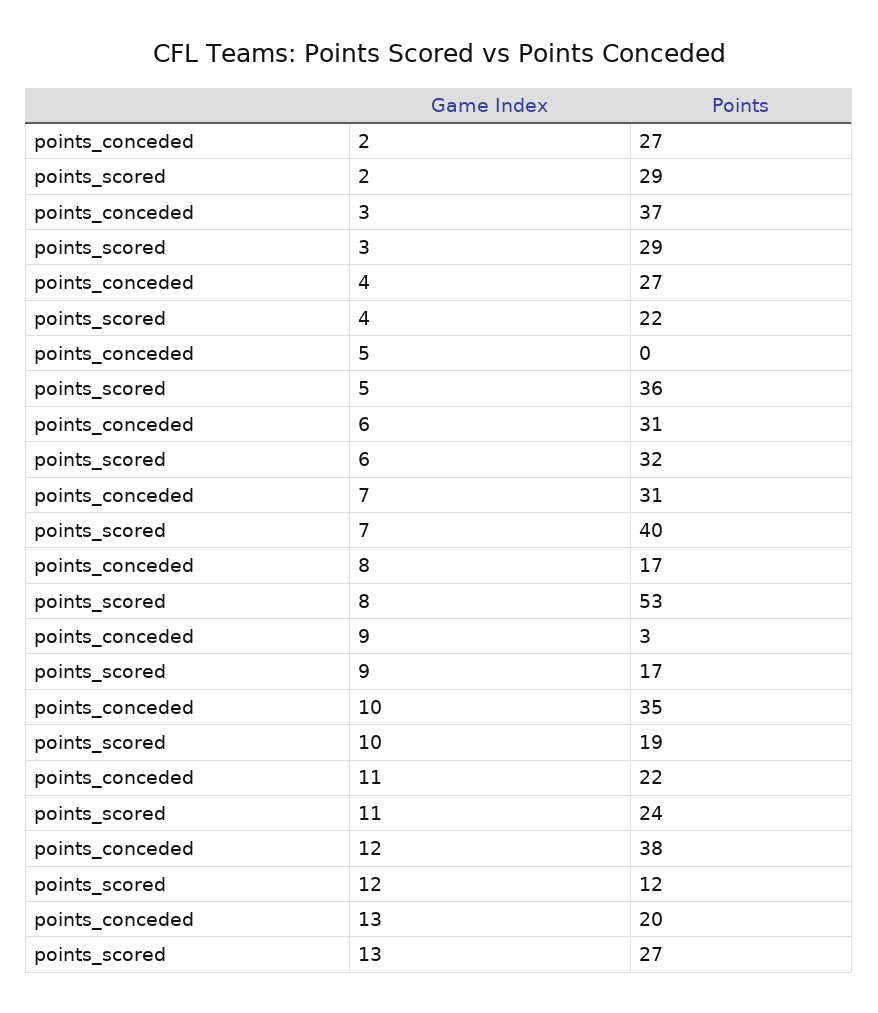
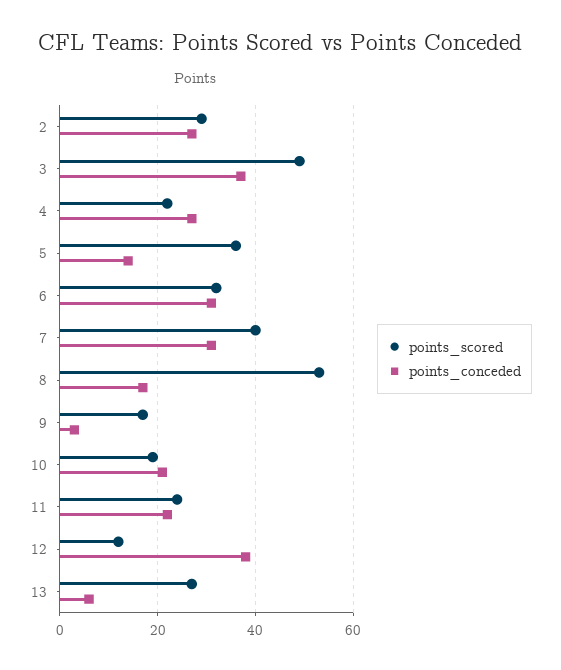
points_scored, 3: 29 -> 50
points_conceded, 5: 0 -> 15
points_conceded, 10: 35 -> 20
points_conceded, 13: 20 -> 5

